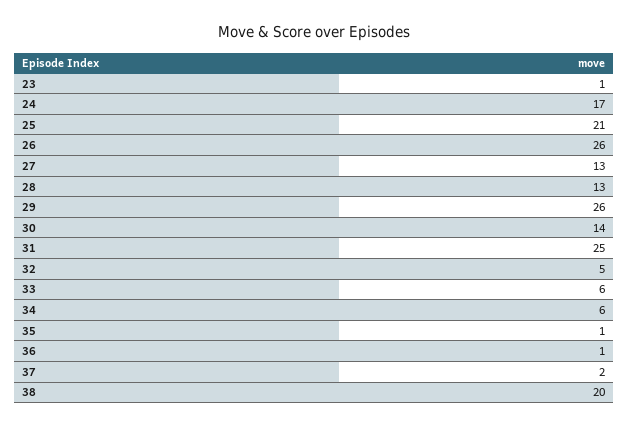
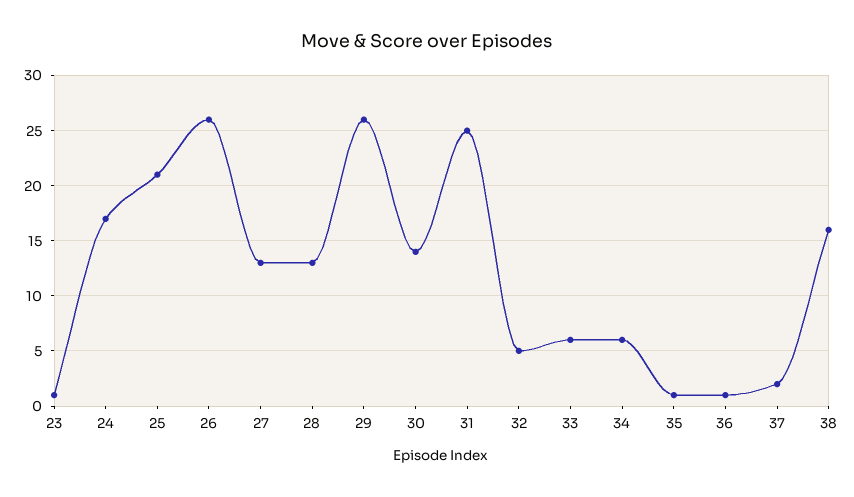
38: 20 -> 16

